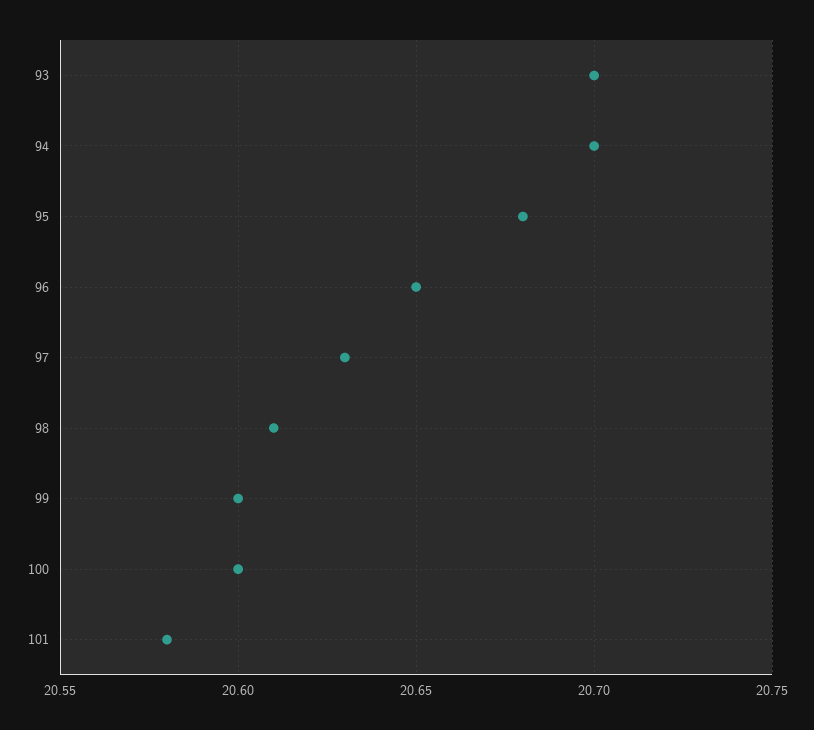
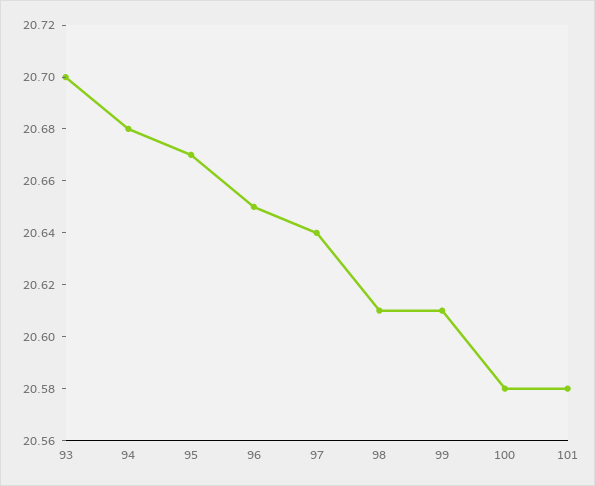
94: 20.7 -> 20.68
95: 20.68 -> 20.67
97: 20.63 -> 20.64
99: 20.6 -> 20.61
100: 20.6 -> 20.58

